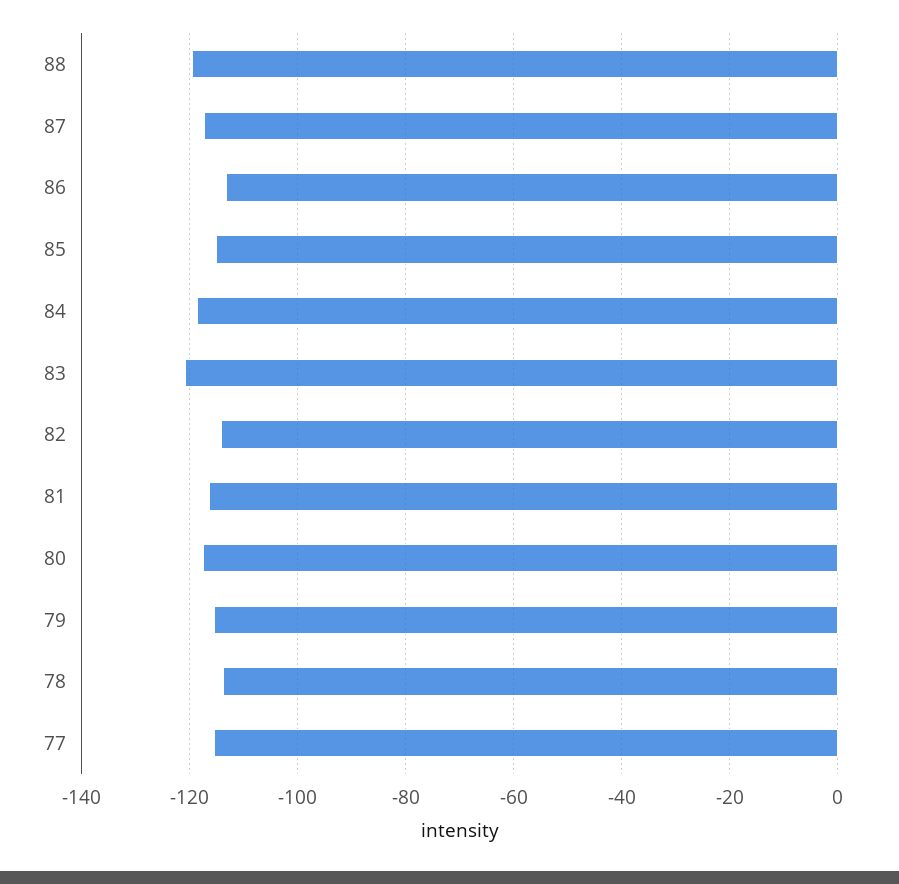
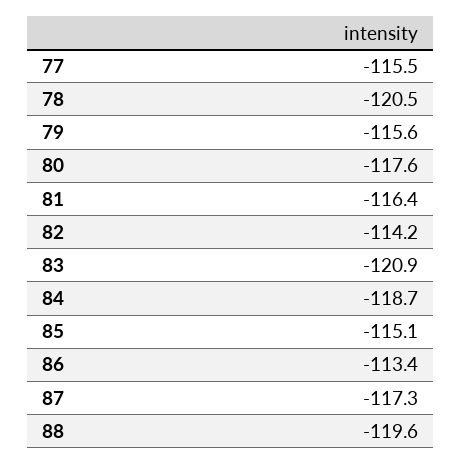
78: -114 -> -120.5

